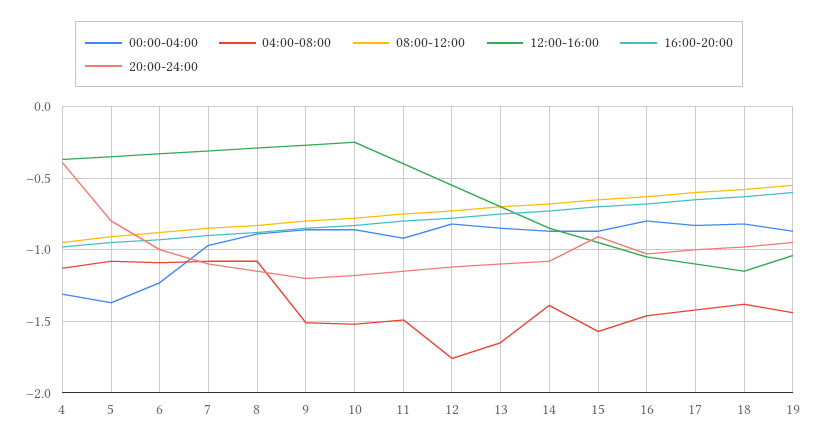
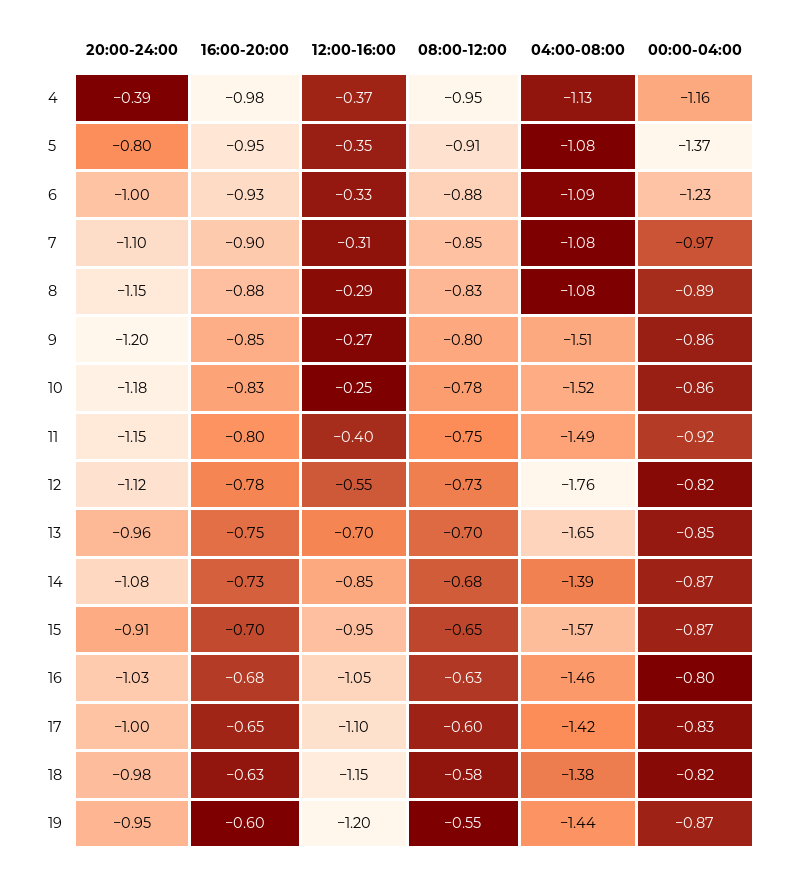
00:00-04:00, 4: -1.3 -> -1.16
20:00-24:00, 13: -1.1 -> -0.96
12:00-16:00, 19: -1.05 -> -1.2

